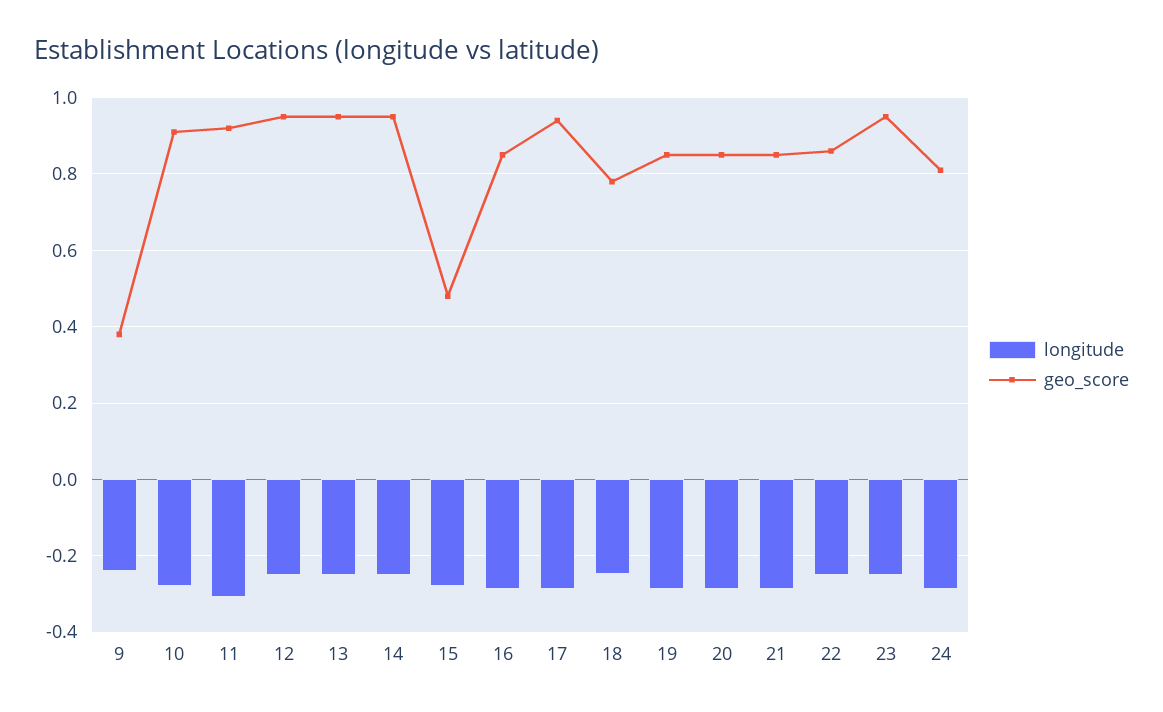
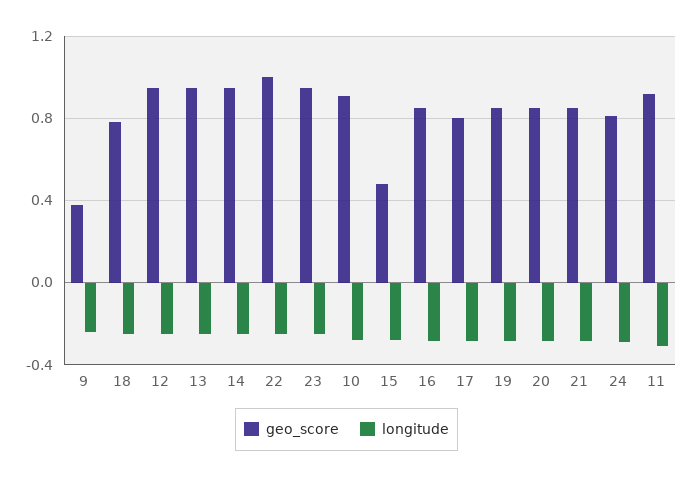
geo_score, 17: 0.94 -> 0.8
geo_score, 22: 0.86 -> 1

